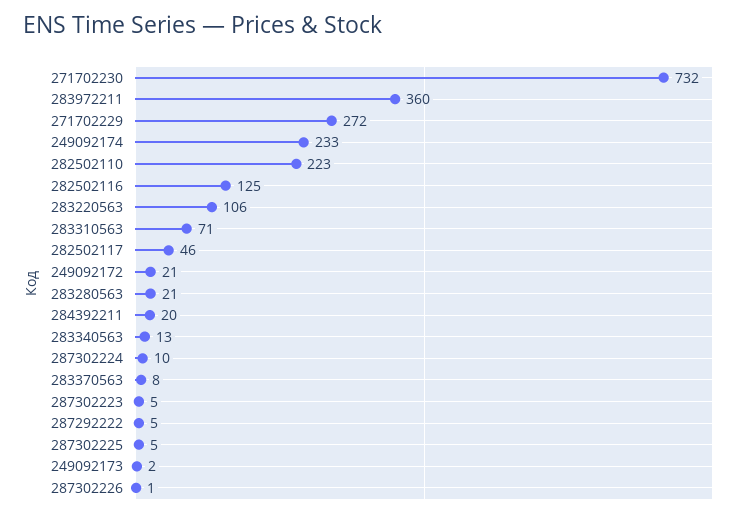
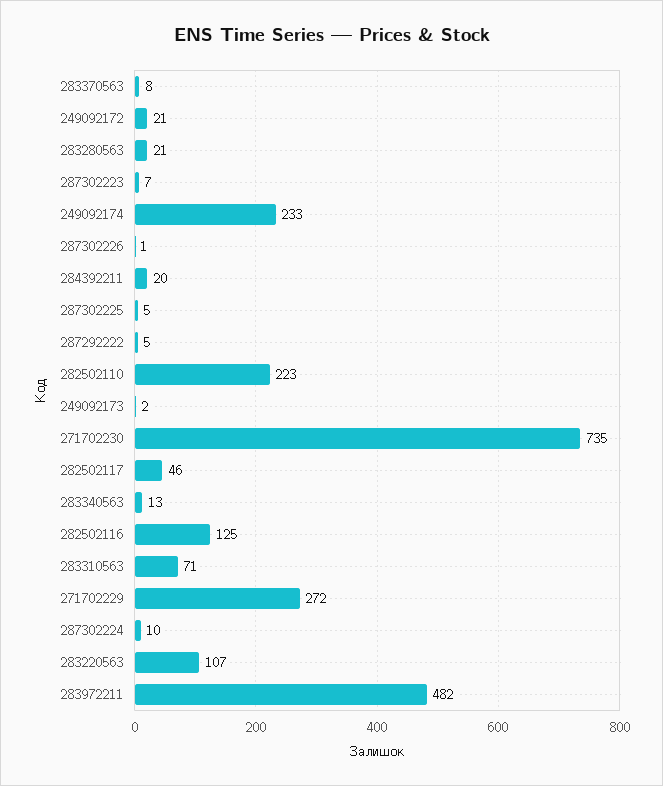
271702230: 732 -> 735
283972211: 360 -> 482
283220563: 106 -> 107
287302223: 5 -> 7

